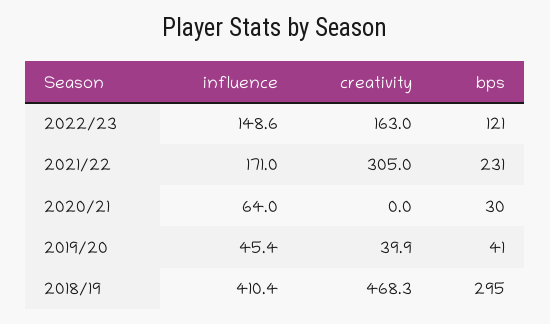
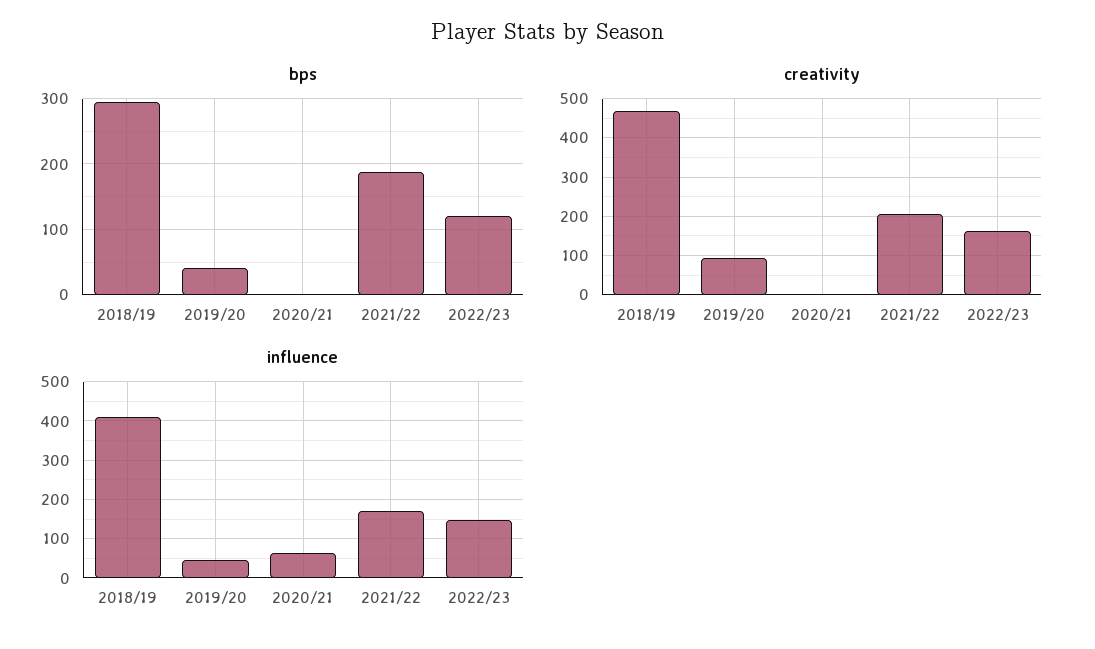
creativity, 2021/22: 305 -> 200
bps, 2021/22: 231 -> 190
bps, 2020/21: 30 -> 0
creativity, 2019/20: 39.9 -> 100

